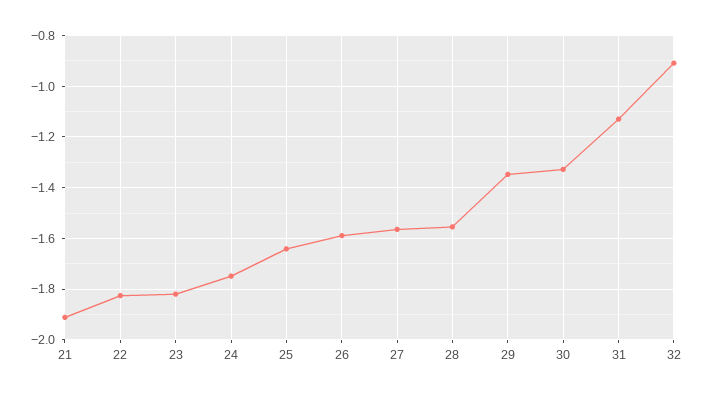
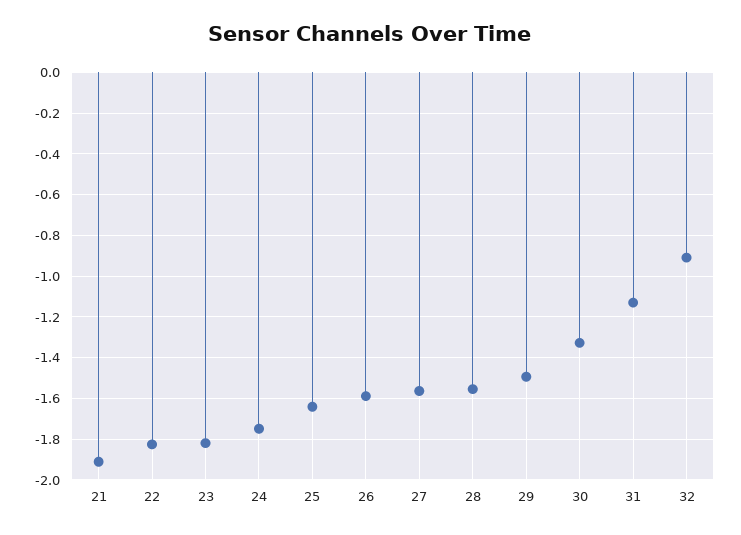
29: -1.35 -> -1.5

